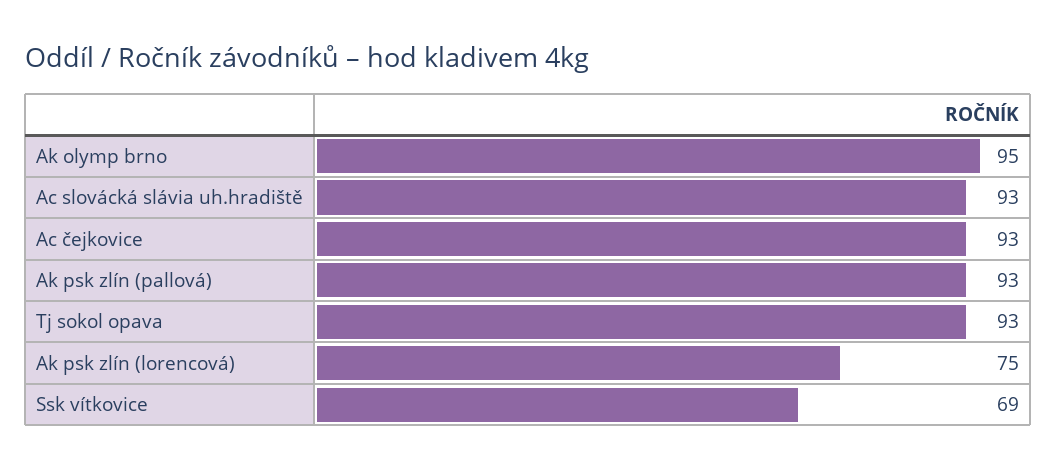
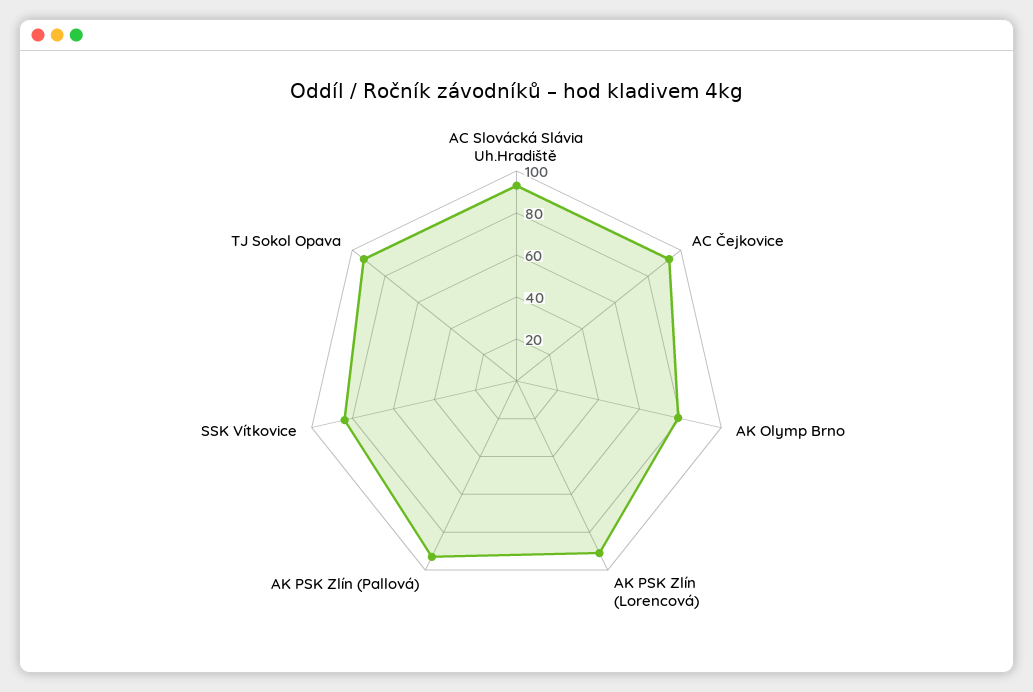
Ak olymp brno: 95 -> 80
Ak psk zlín (lorencová): 75 -> 90
Ssk vítkovice: 69 -> 85

